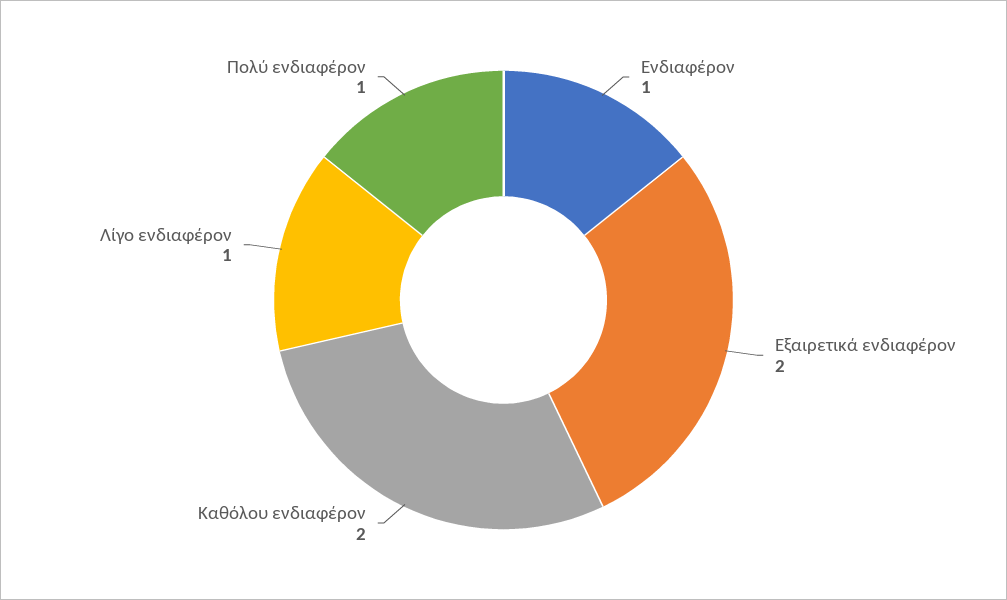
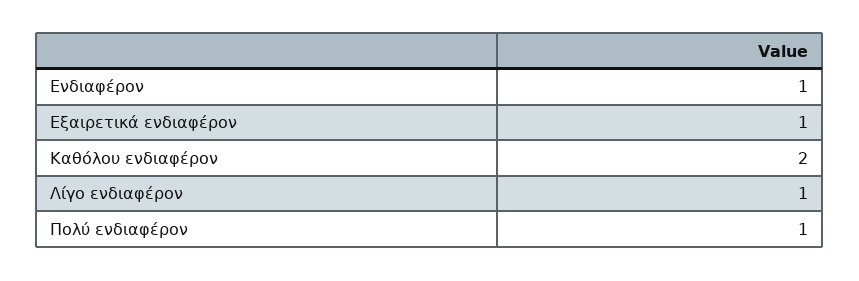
Εξαιρετικά ενδιαφέρον: 2 -> 1

